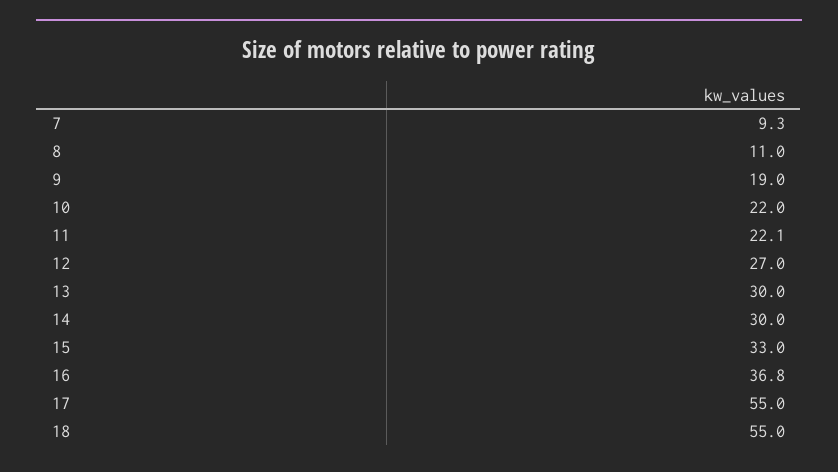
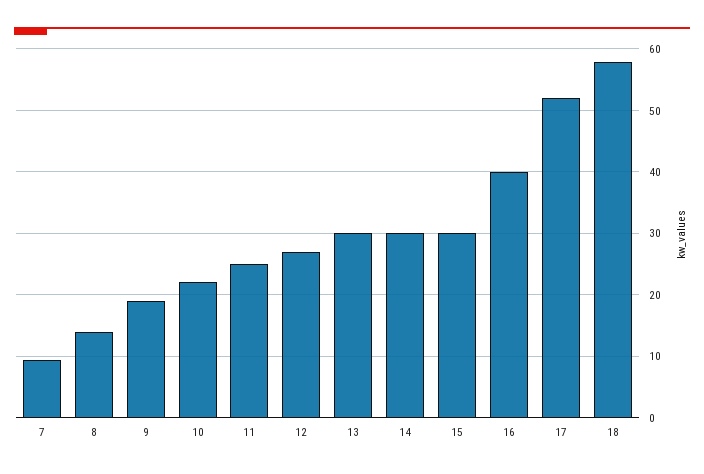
8: 11 -> 14
11: 22.1 -> 25
15: 33 -> 30
16: 36.8 -> 40
17: 55 -> 52
18: 55 -> 58

